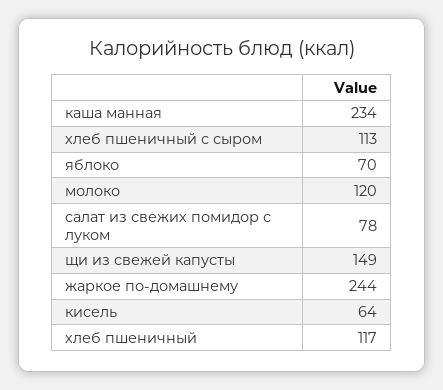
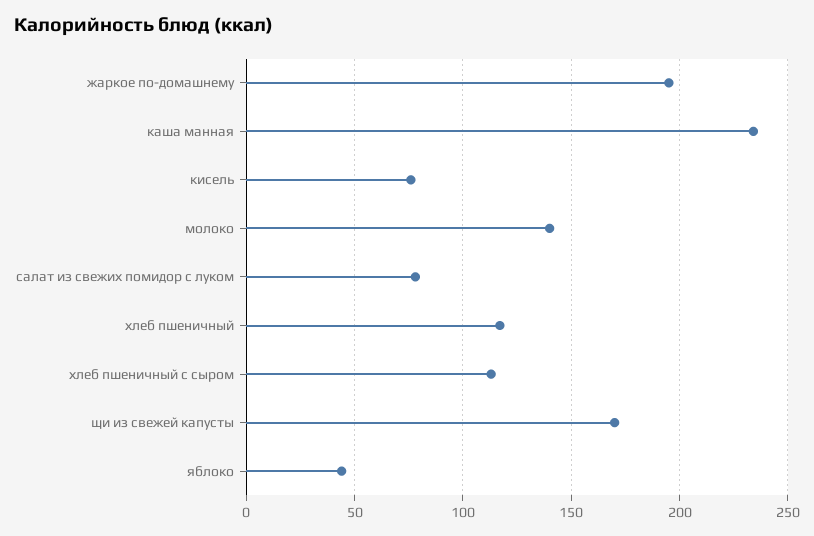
яблоко: 70 -> 45
молоко: 120 -> 140
щи из свежей капусты: 149 -> 170
жаркое по-домашнему: 244 -> 195
кисель: 64 -> 75

